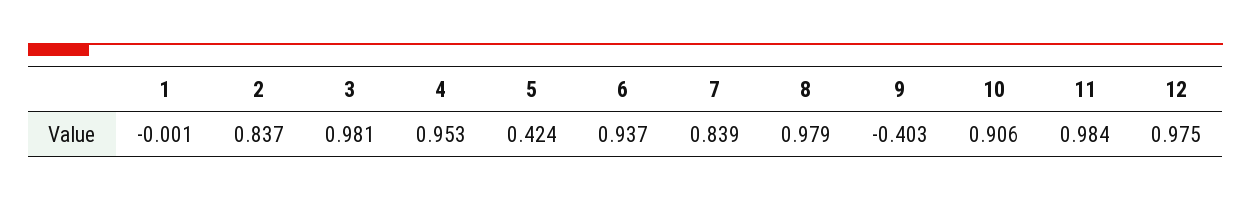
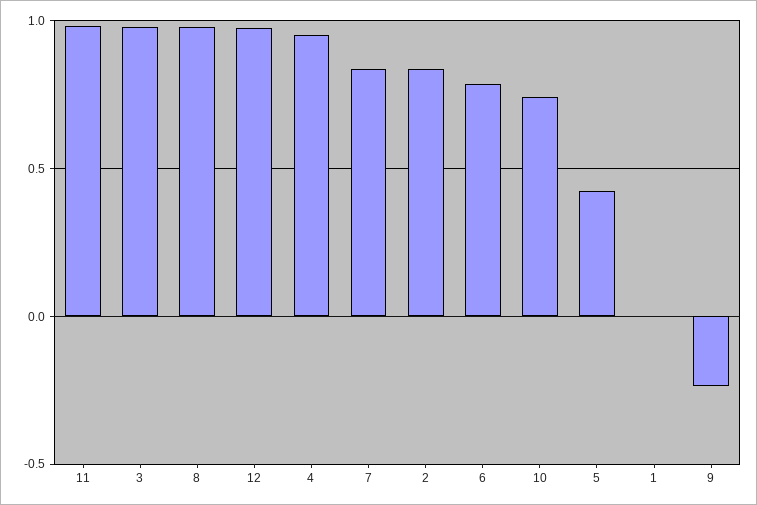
6: 0.937 -> 0.8
9: -0.403 -> -0.25
10: 0.906 -> 0.75

